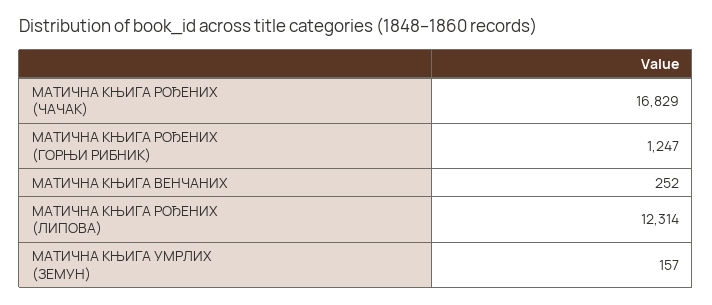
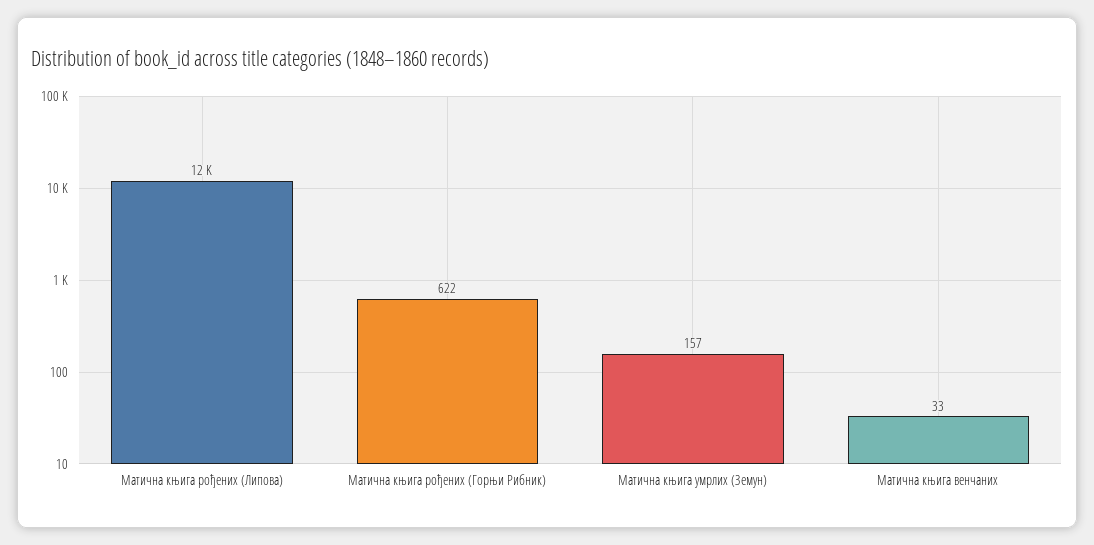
МАТИЧНА КЊИГА РОЂЕНИХ (ЧАЧАК): 16829 -> none
МАТИЧНА КЊИГА РОЂЕНИХ (ГОРЊИ РИБНИК): 1247 -> 622
МАТИЧНА КЊИГА ВЕНЧАНИХ: 252 -> 33

